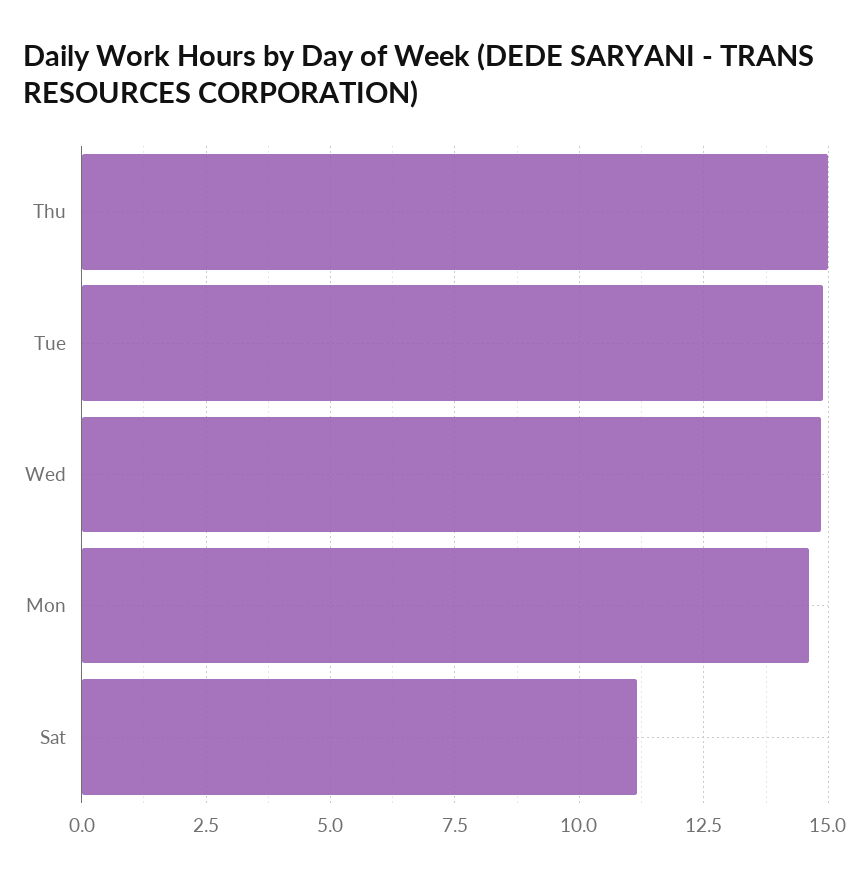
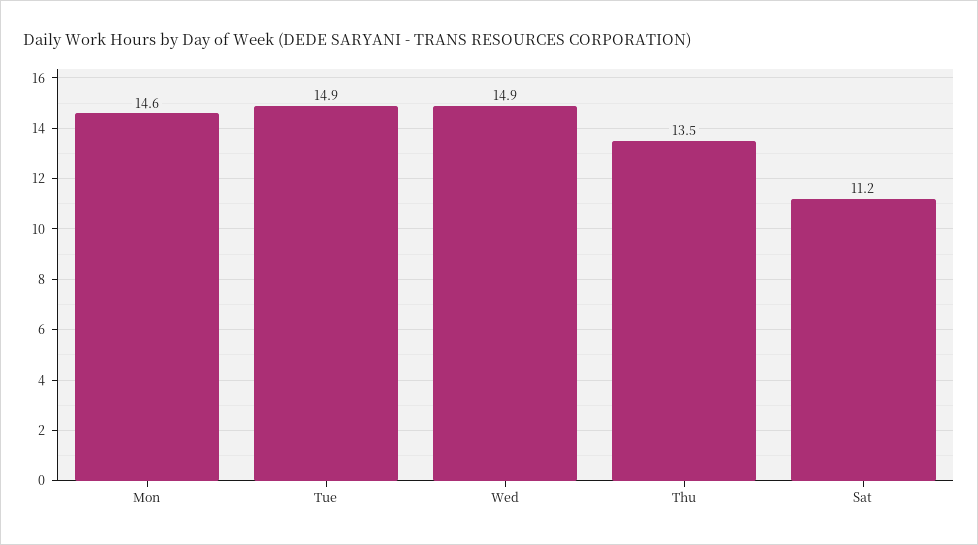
Thu: 15 -> 13.5

